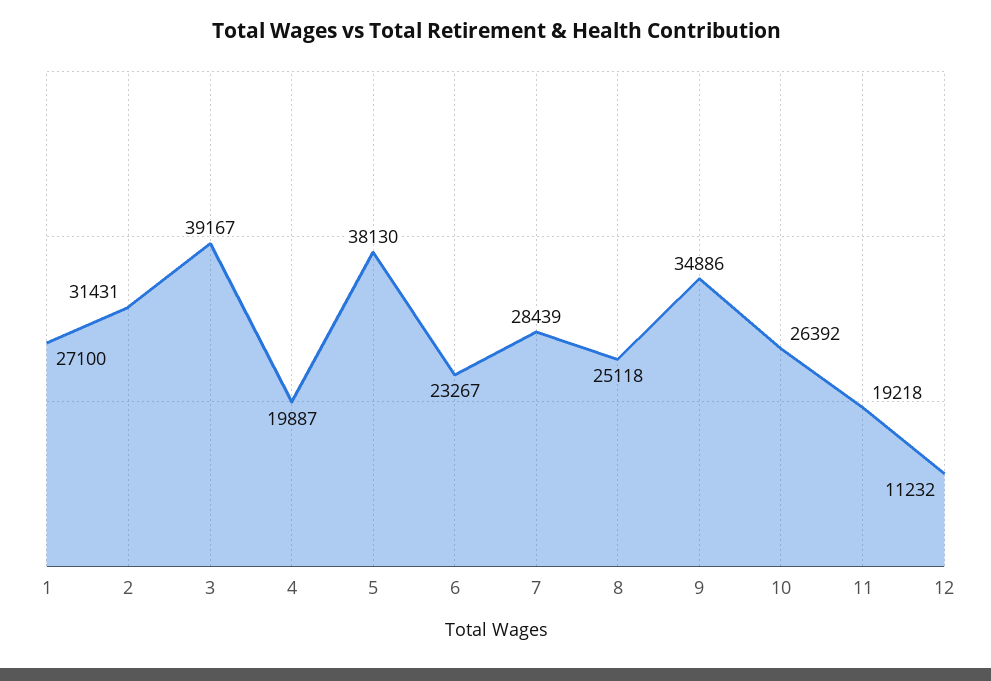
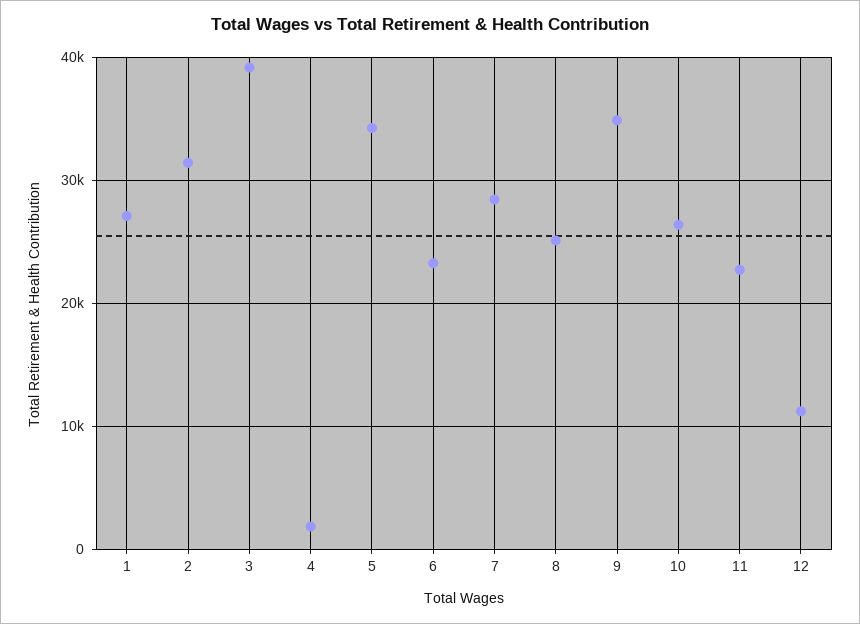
4: 19887 -> 2000
5: 38130 -> 34000
11: 19218 -> 23000

